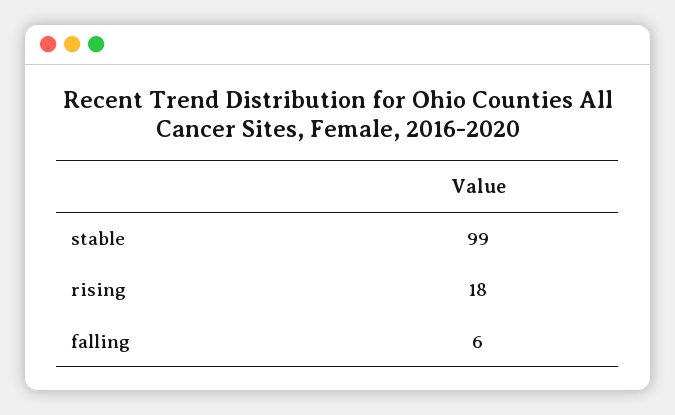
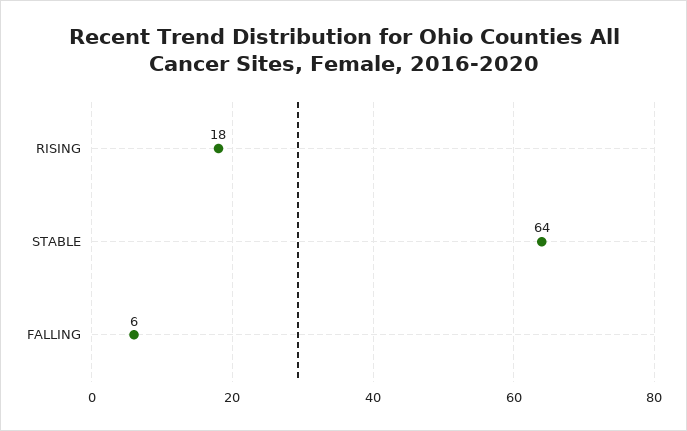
stable: 99 -> 64

